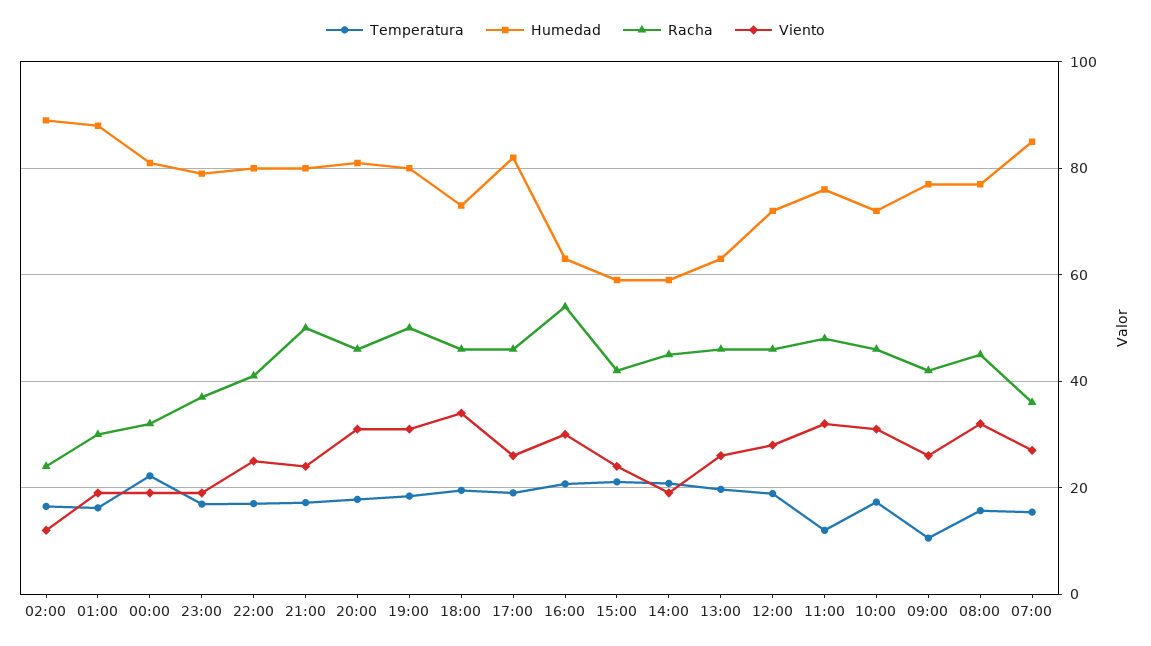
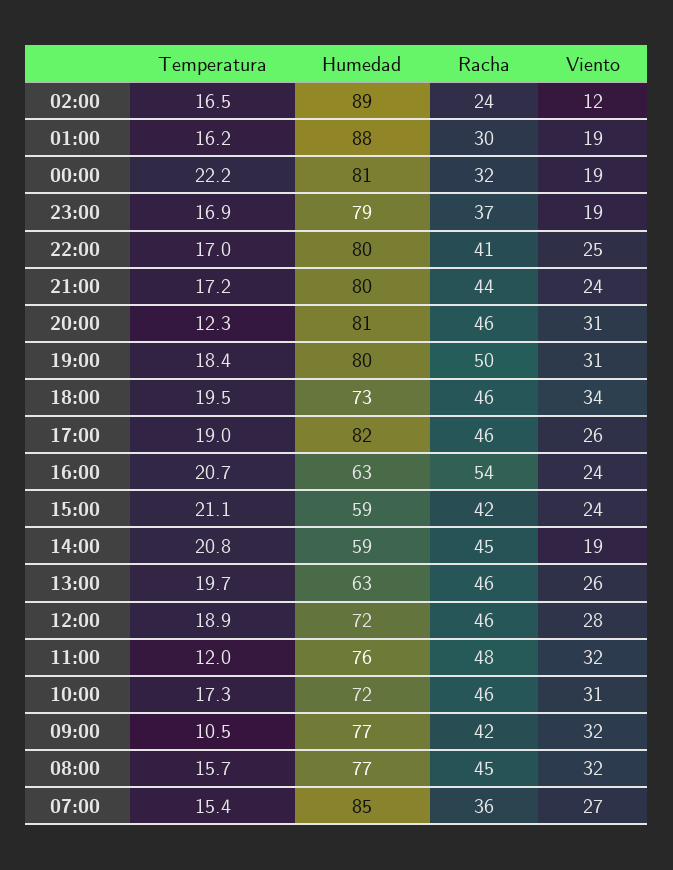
Racha, 21:00: 50 -> 44
Temperatura, 20:00: 18 -> 12.3
Viento, 16:00: 30 -> 24
Viento, 09:00: 26 -> 32

